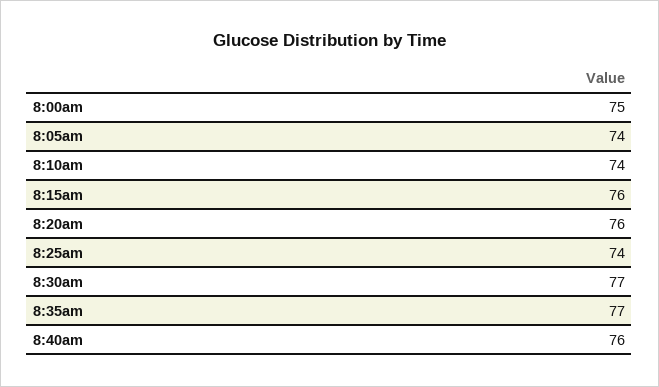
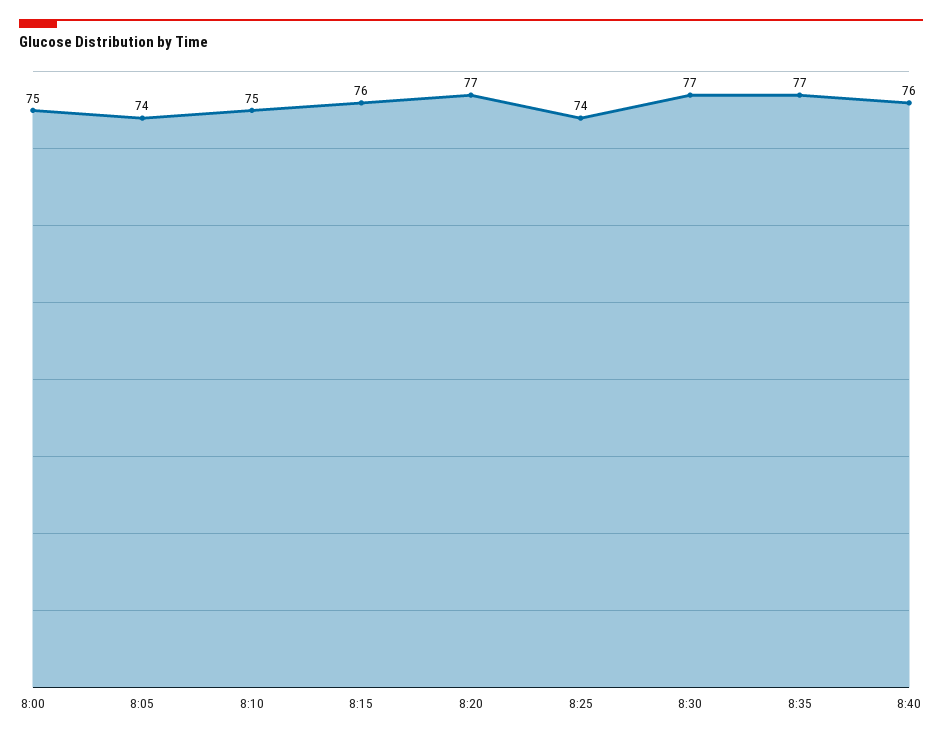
8:10am: 74 -> 75
8:20am: 76 -> 77

